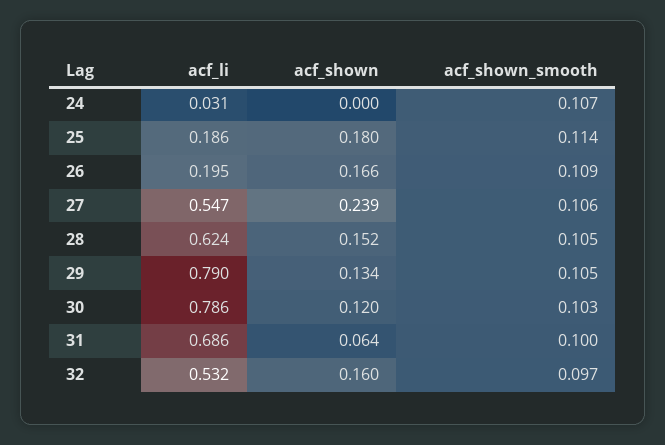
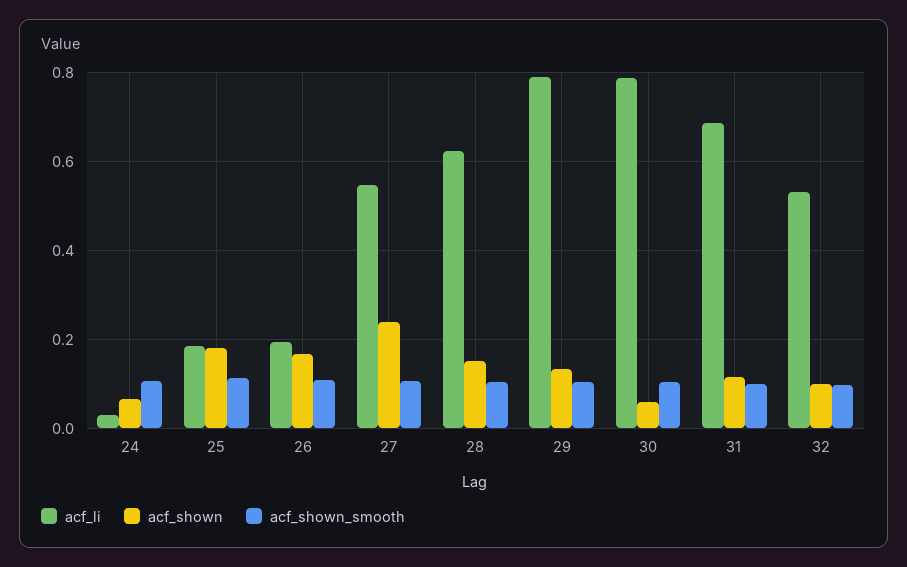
acf_shown, 24: 0 -> 0.06
acf_shown, 30: 0.12 -> 0.06
acf_shown, 31: 0.064 -> 0.12
acf_shown, 32: 0.16 -> 0.1

